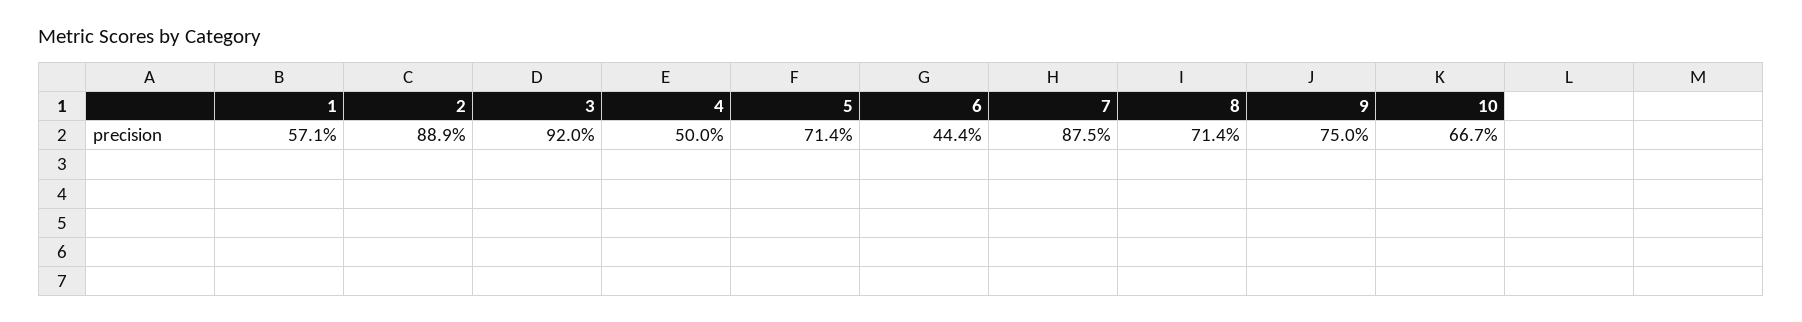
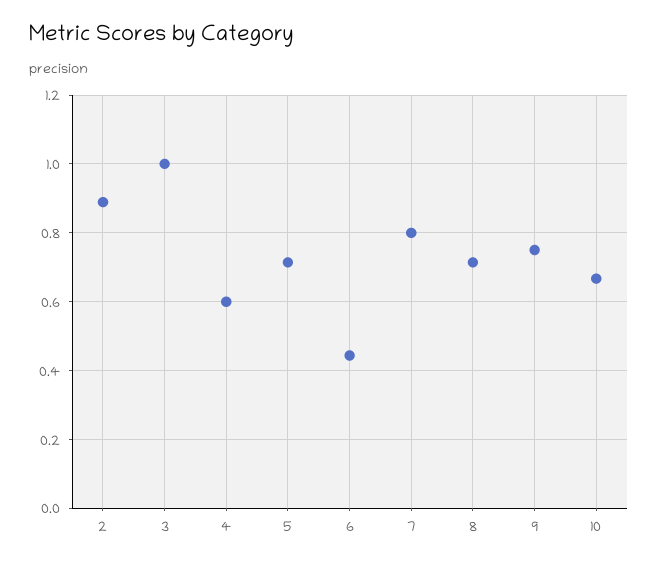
1: 0.571 -> none
3: 0.92 -> 1
4: 0.5 -> 0.6
7: 0.875 -> 0.8

